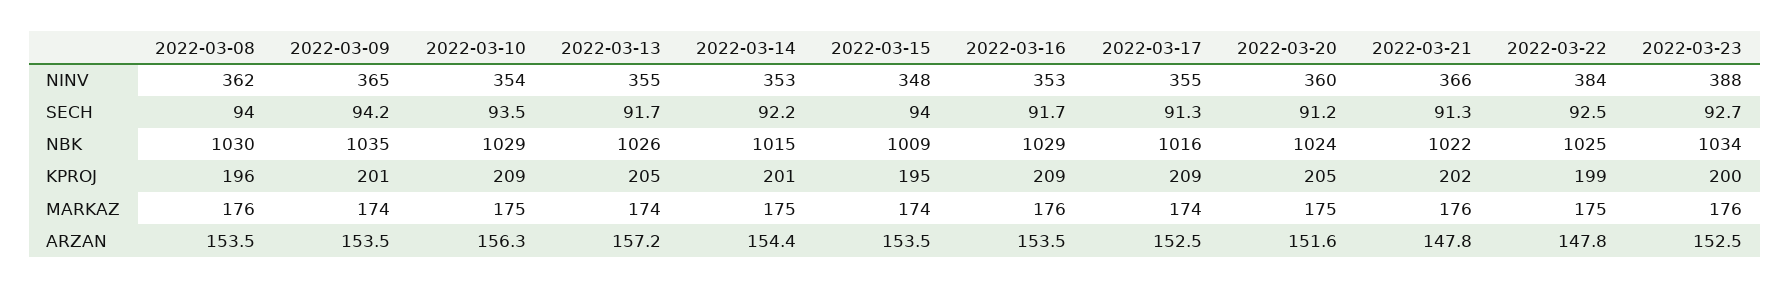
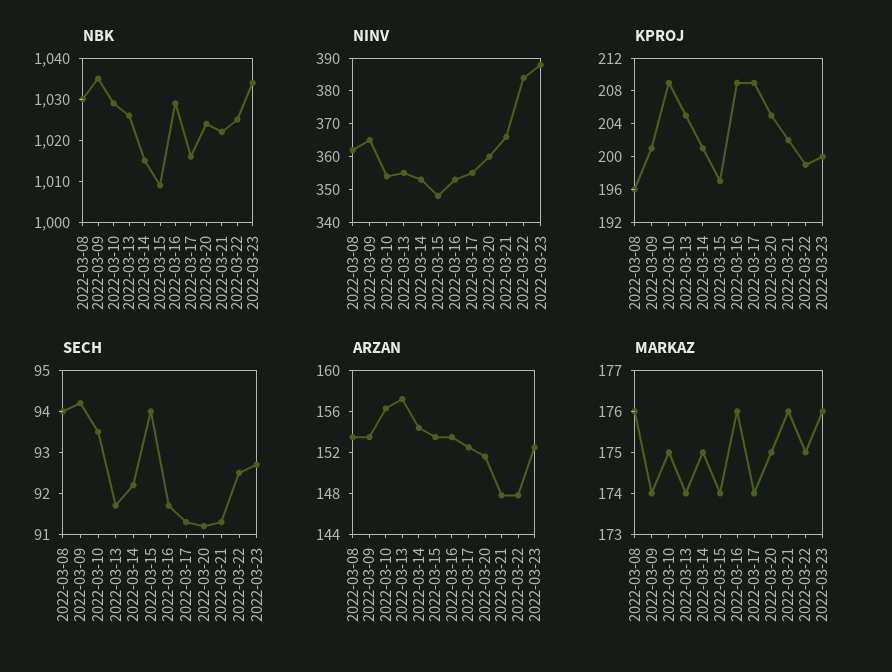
KPROJ, 2022-03-15: 195 -> 197

